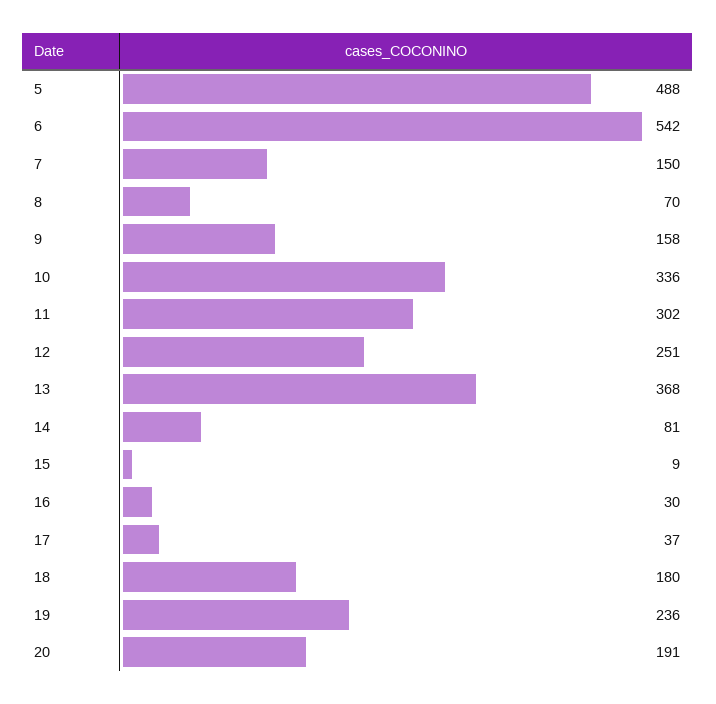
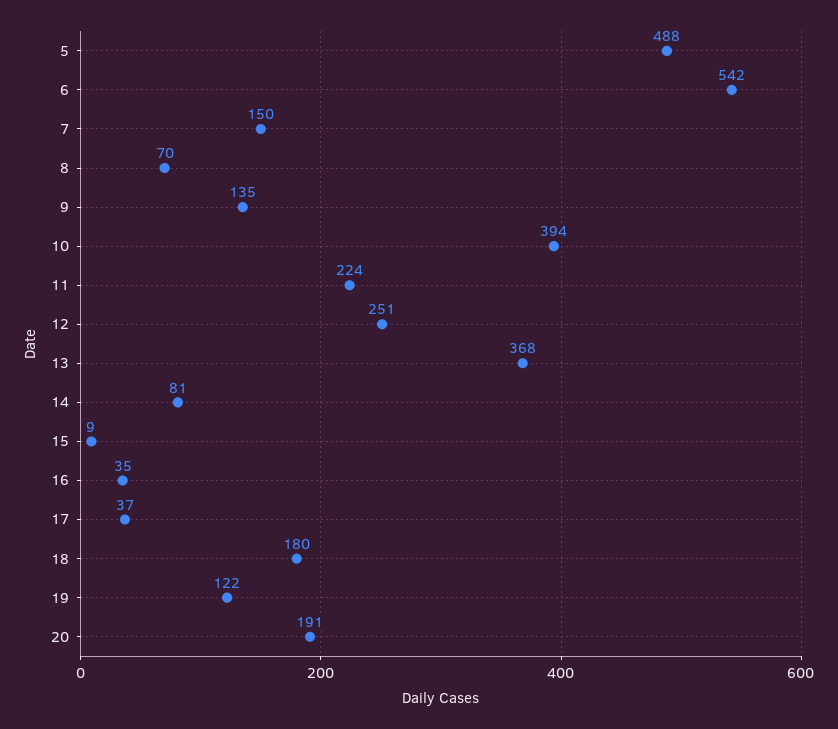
9: 158 -> 135
10: 336 -> 394
11: 302 -> 224
16: 30 -> 35
19: 236 -> 122

